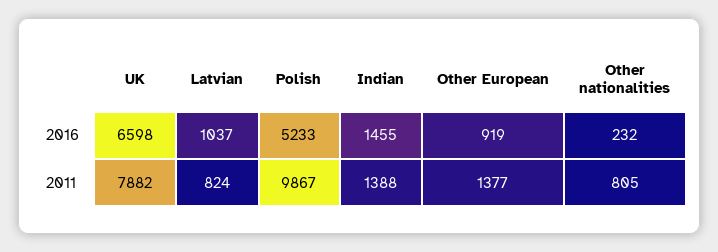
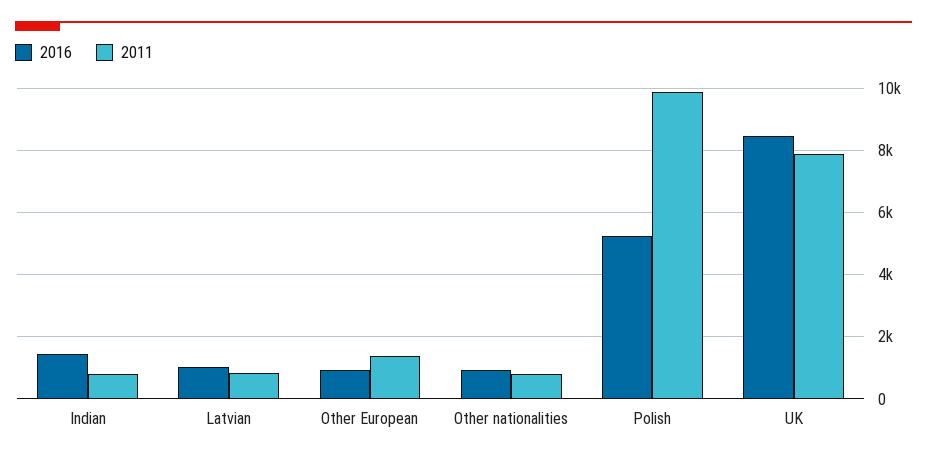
2016, UK: 6598 -> 8400
2016, Other nationalities: 232 -> 1000
2011, Indian: 1388 -> 800

